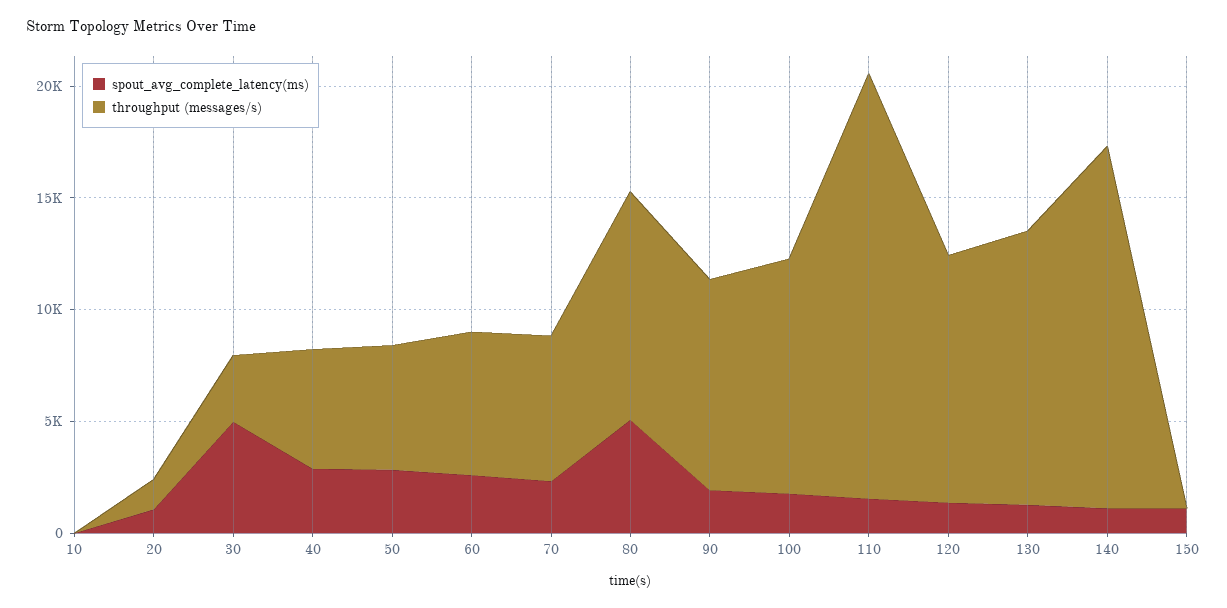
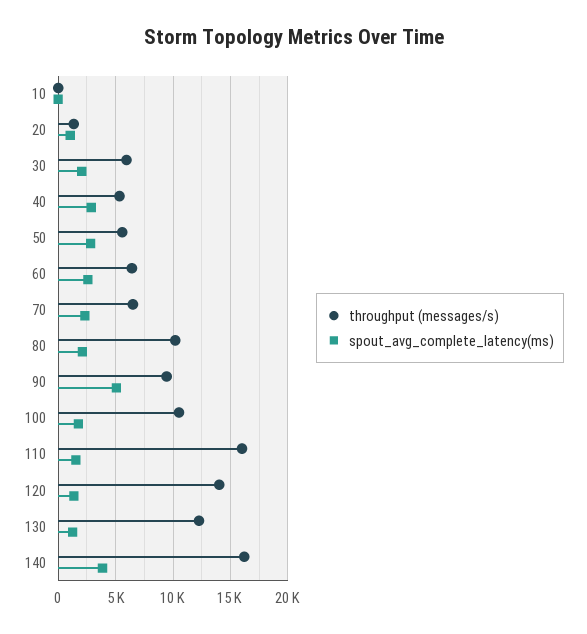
spout_avg_complete_latency(ms), 30: 5000 -> 2000
throughput (messages/s), 30: 3000 -> 6000
spout_avg_complete_latency(ms), 80: 5000 -> 2000
spout_avg_complete_latency(ms), 90: 2000 -> 5000
throughput (messages/s), 110: 19000 -> 16000
throughput (messages/s), 120: 11000 -> 14000
spout_avg_complete_latency(ms), 140: 1000 -> 4000
spout_avg_complete_latency(ms), 150: 1000 -> none
throughput (messages/s), 150: 0 -> none

